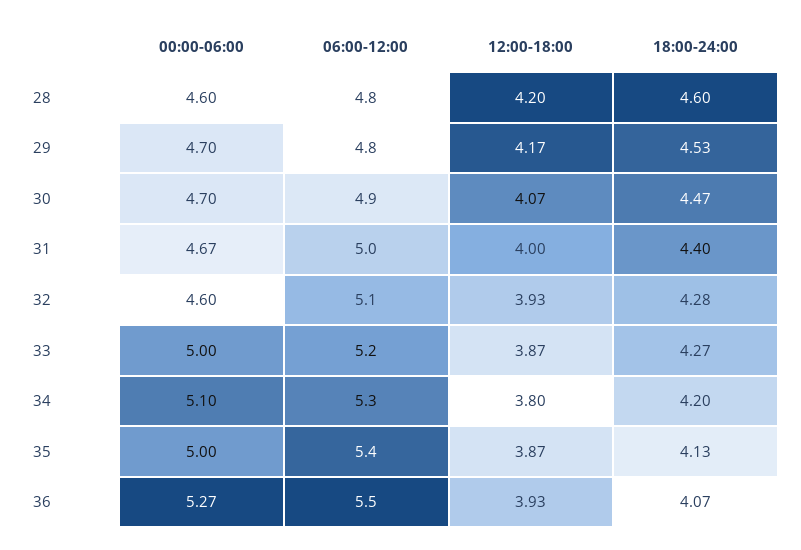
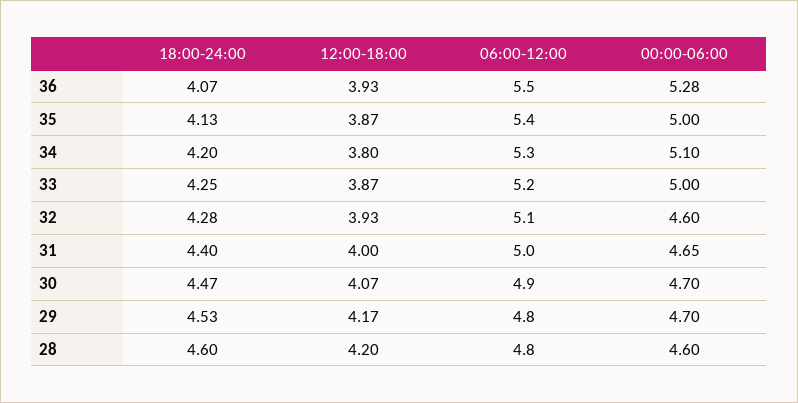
00:00-06:00, 31: 4.67 -> 4.65
18:00-24:00, 33: 4.27 -> 4.25
00:00-06:00, 36: 5.27 -> 5.28

